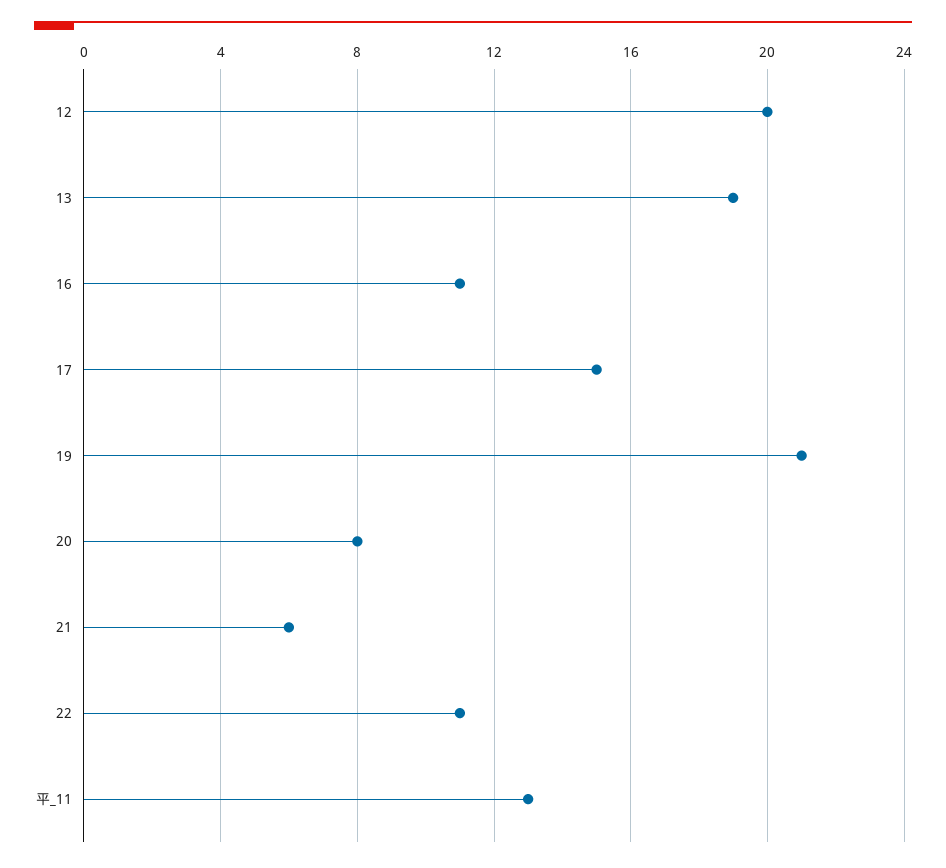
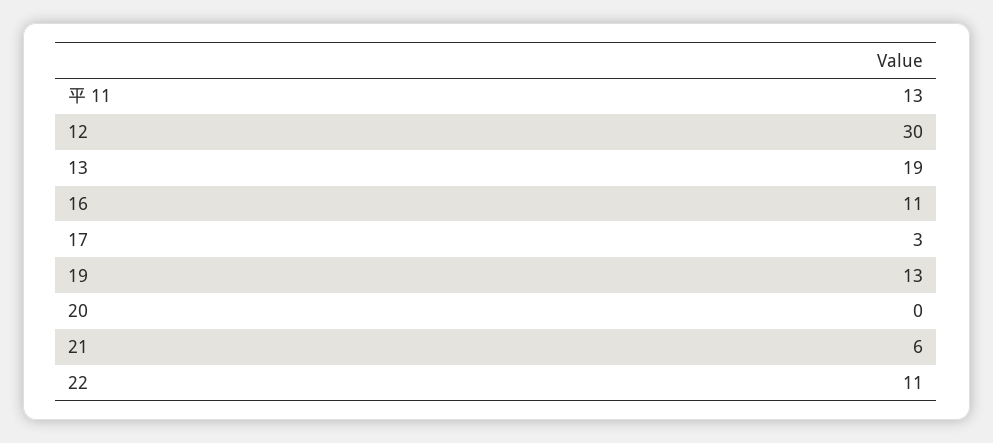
12: 20 -> 30
17: 15 -> 3
19: 21 -> 13
20: 8 -> 0

